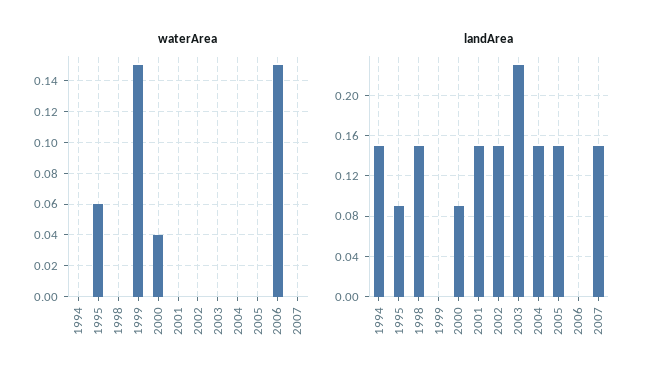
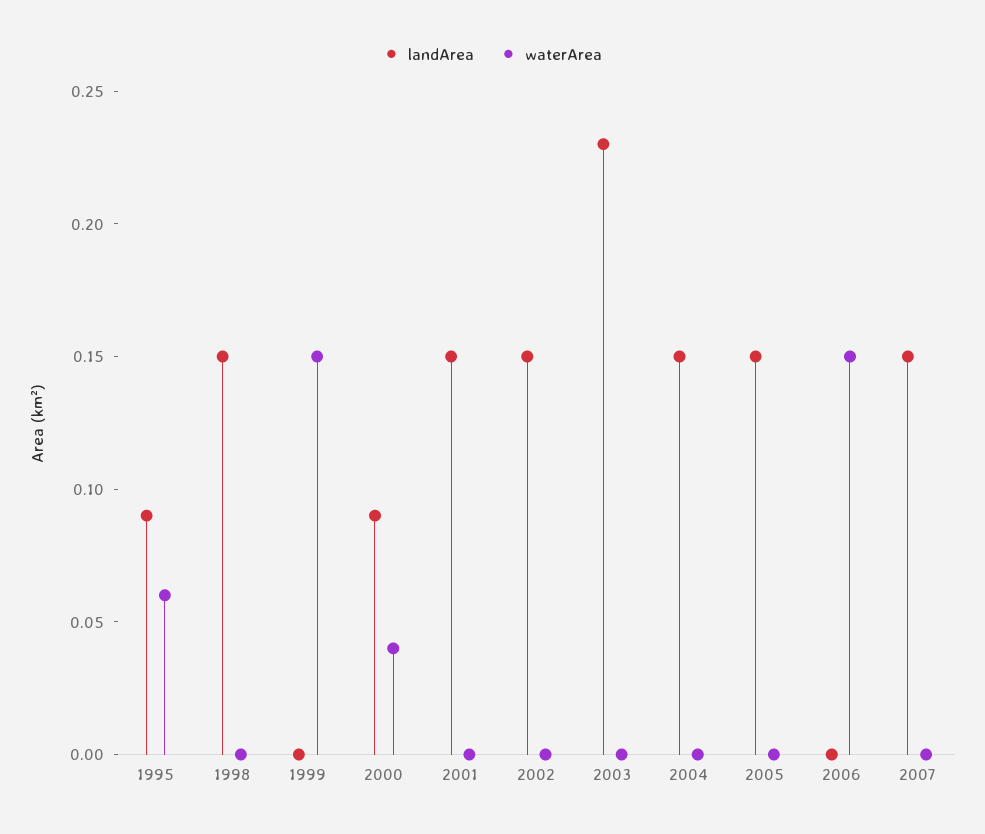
waterArea, 1994: 0 -> none
landArea, 1994: 0.15 -> none

